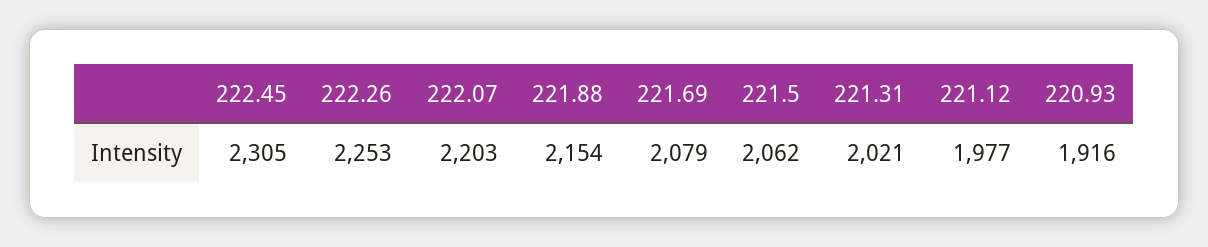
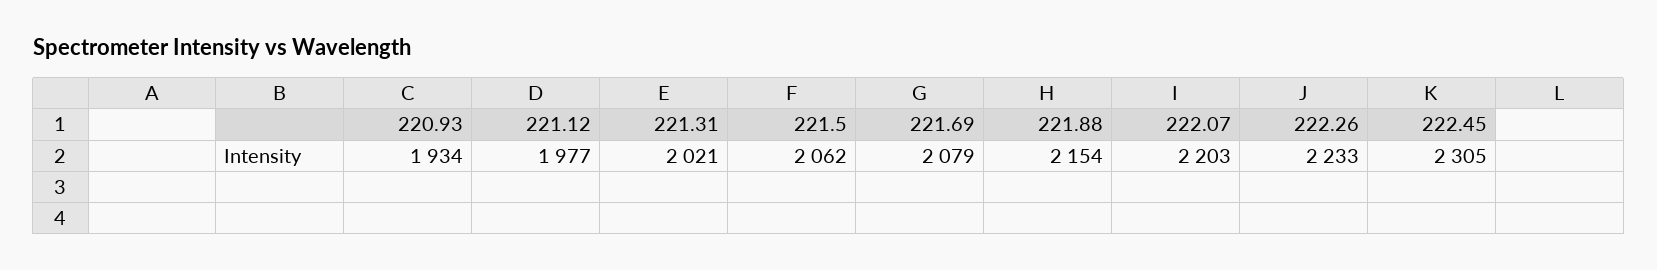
222.26: 2253 -> 2233
220.93: 1916 -> 1934

